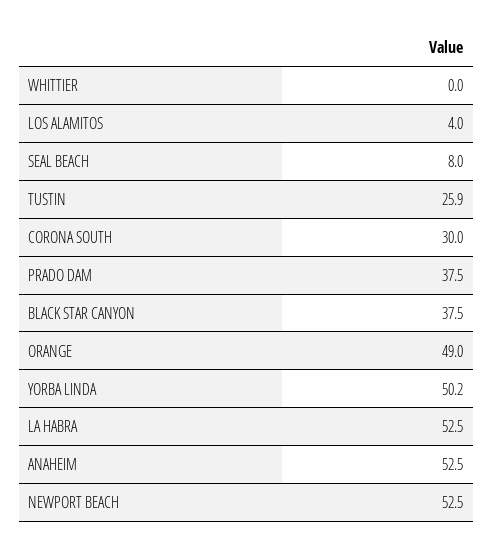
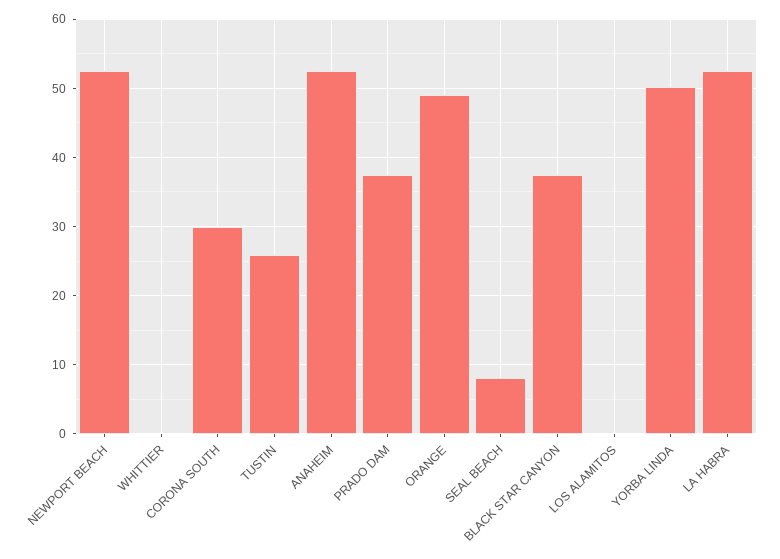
LOS ALAMITOS: 4 -> 0

